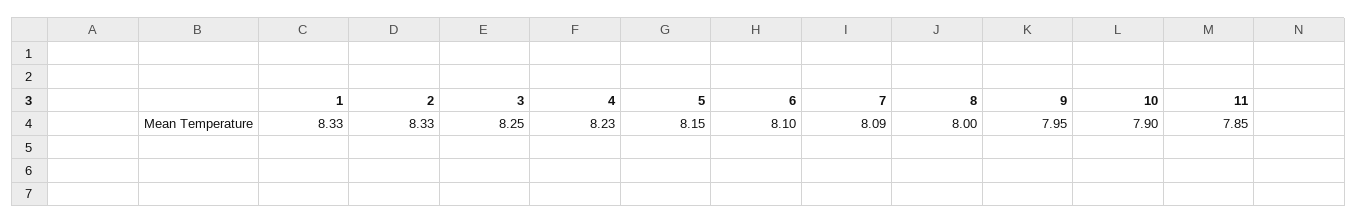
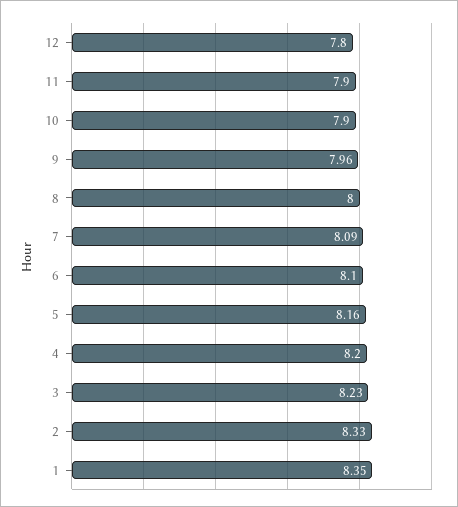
1: 8.33 -> 8.35
3: 8.25 -> 8.23
4: 8.23 -> 8.2
5: 8.15 -> 8.16
9: 7.95 -> 7.96
11: 7.85 -> 7.9
12: none -> 7.8

